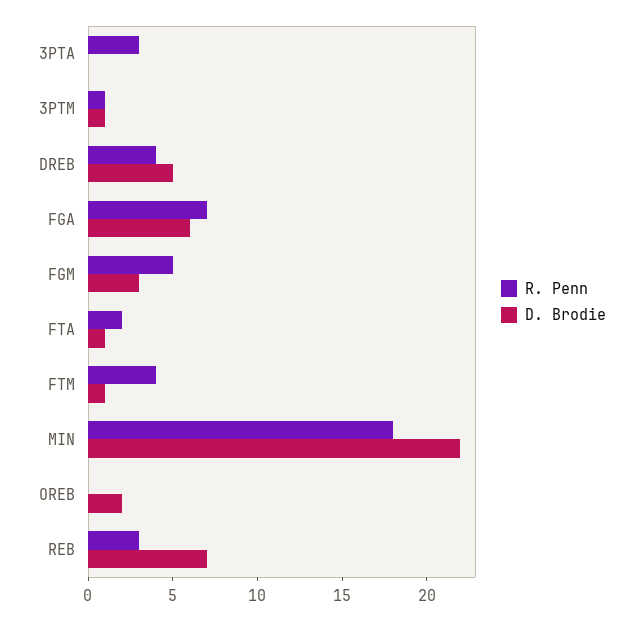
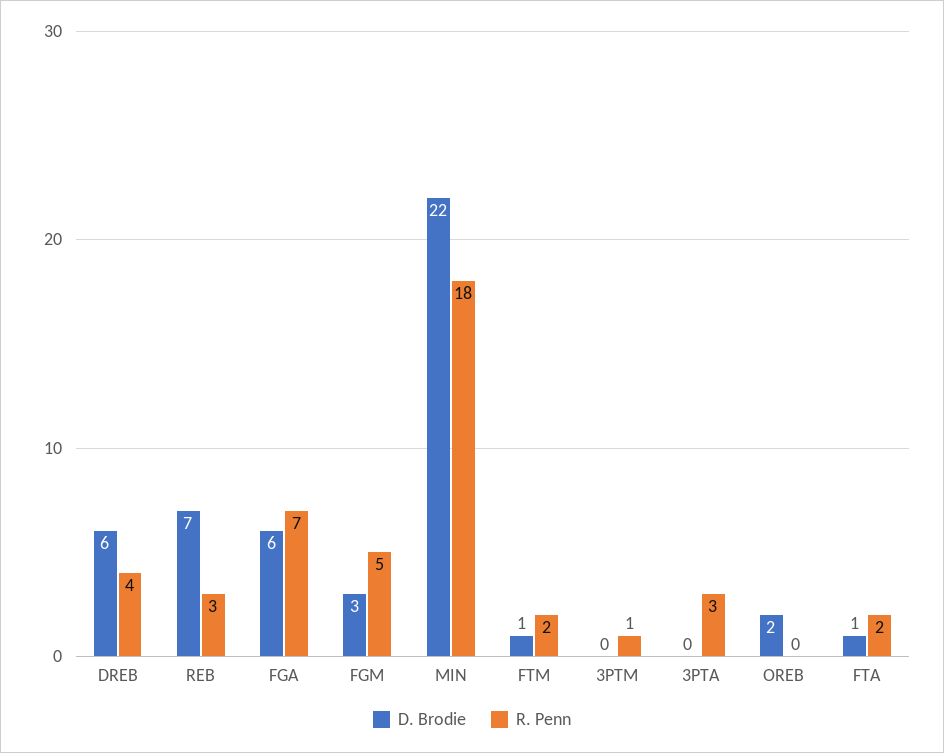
D. Brodie, 3PTM: 1 -> 0
D. Brodie, DREB: 5 -> 6
R. Penn, FTM: 4 -> 2

